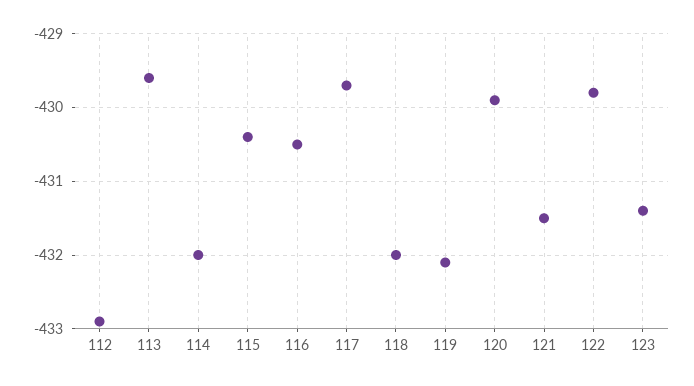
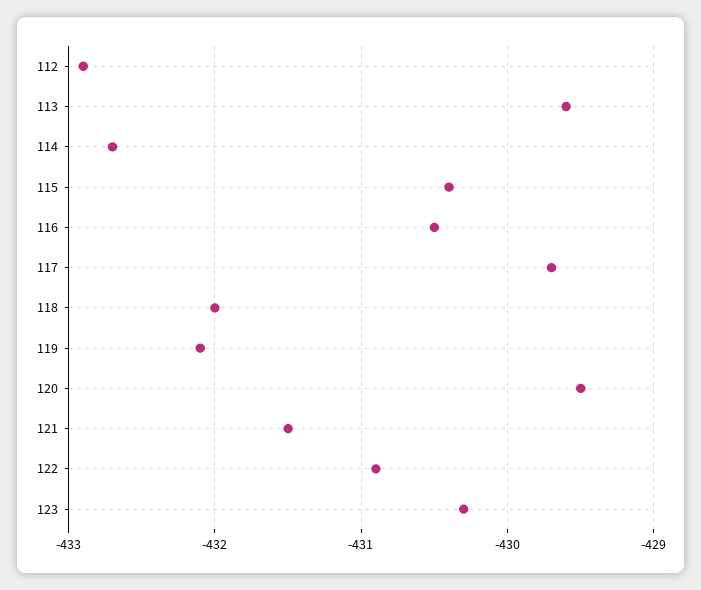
114: -432 -> -432.7
120: -429.9 -> -429.5
122: -429.8 -> -430.9
123: -431.4 -> -430.3

